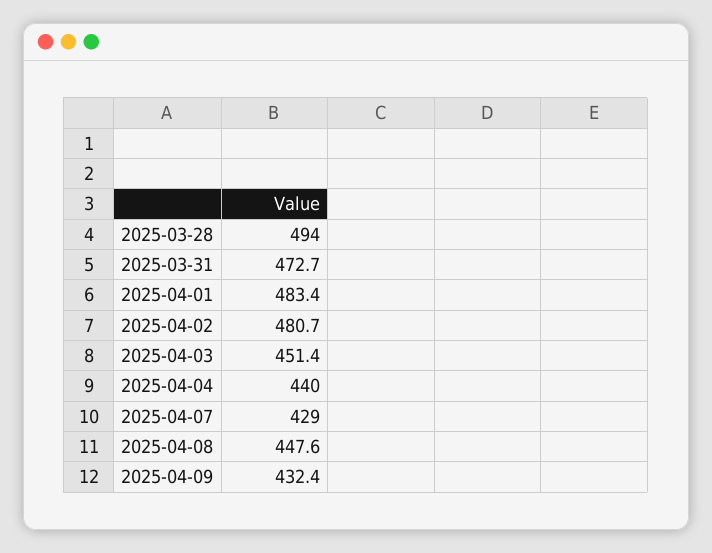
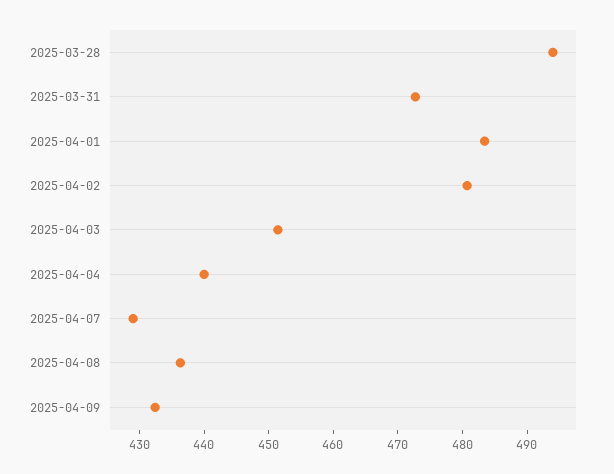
2025-04-08: 447.6 -> 436

